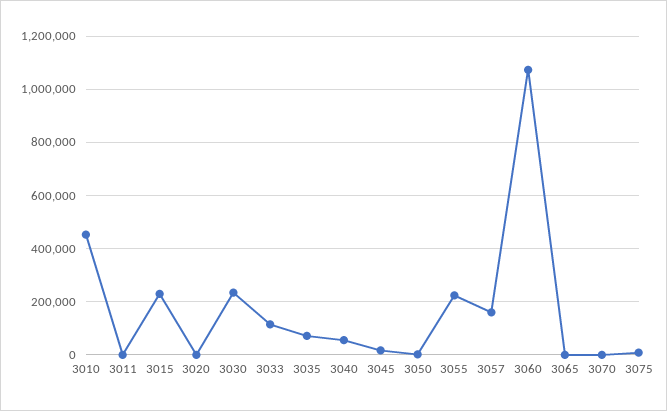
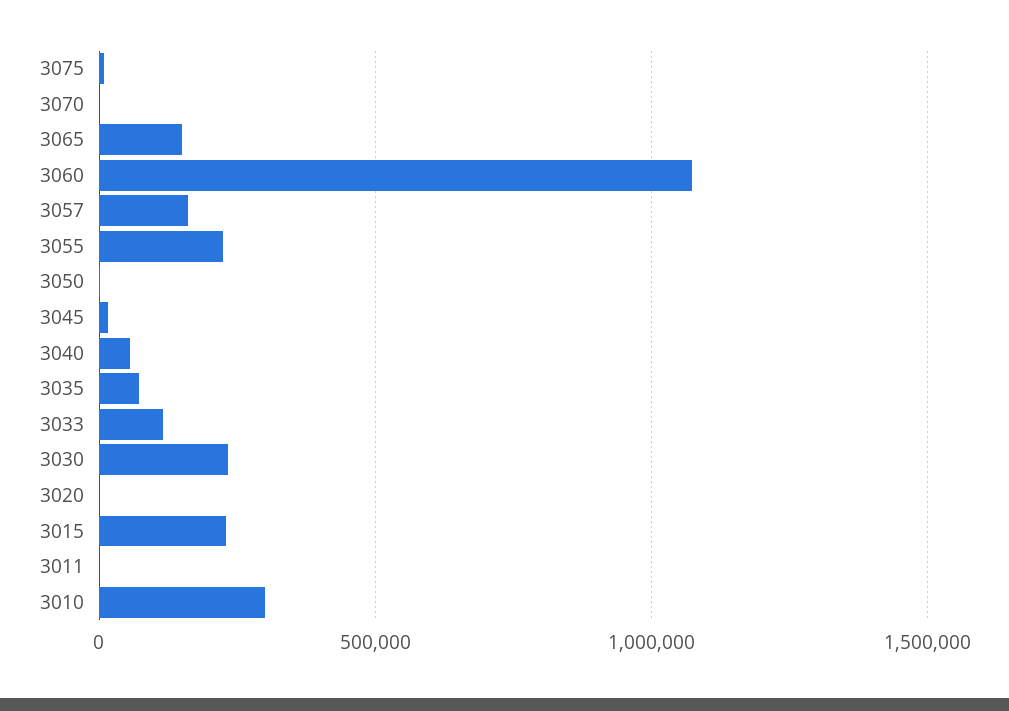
3010: 450000 -> 300000
3065: 0 -> 150000

